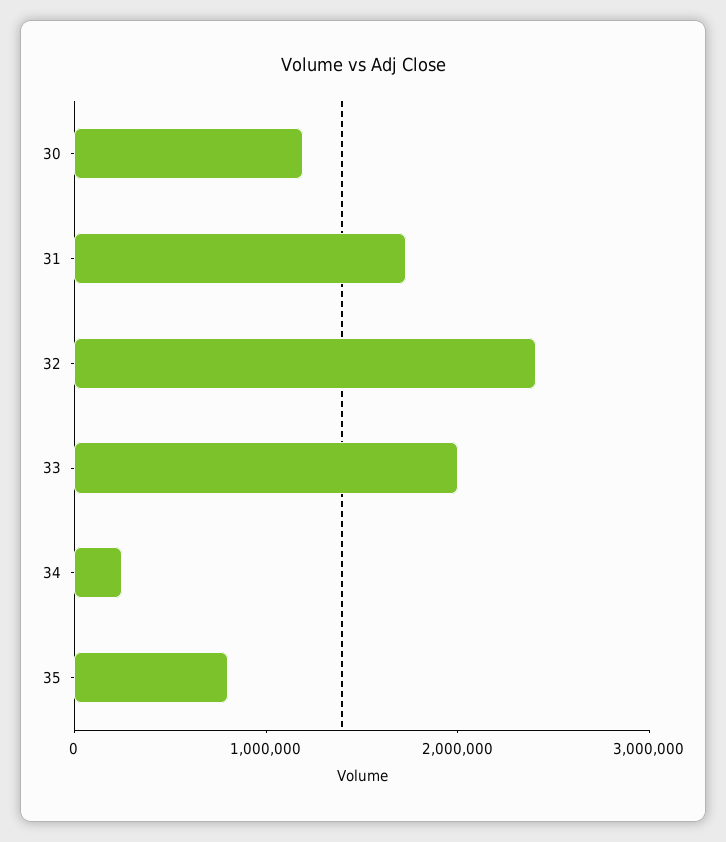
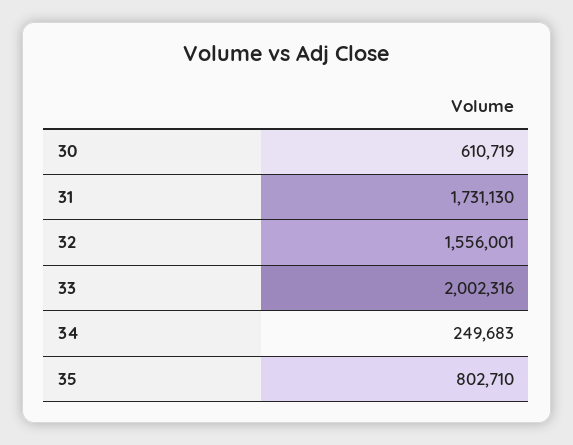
30: 1200000 -> 610719
32: 2400000 -> 1556001

